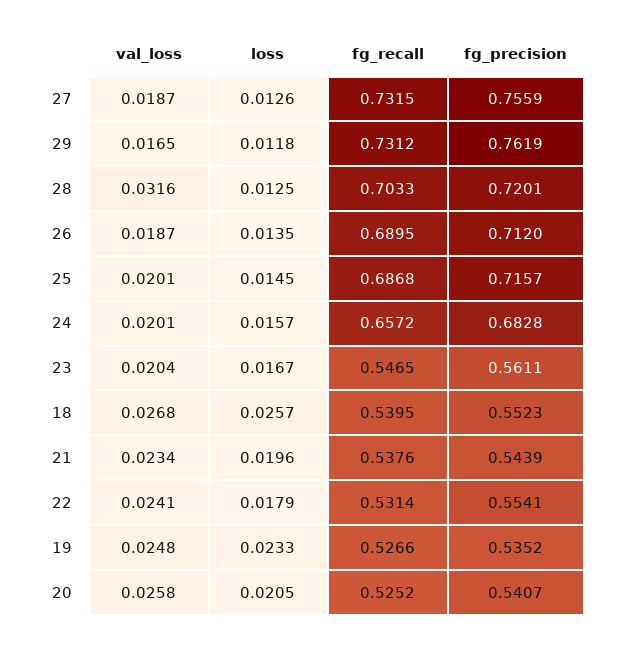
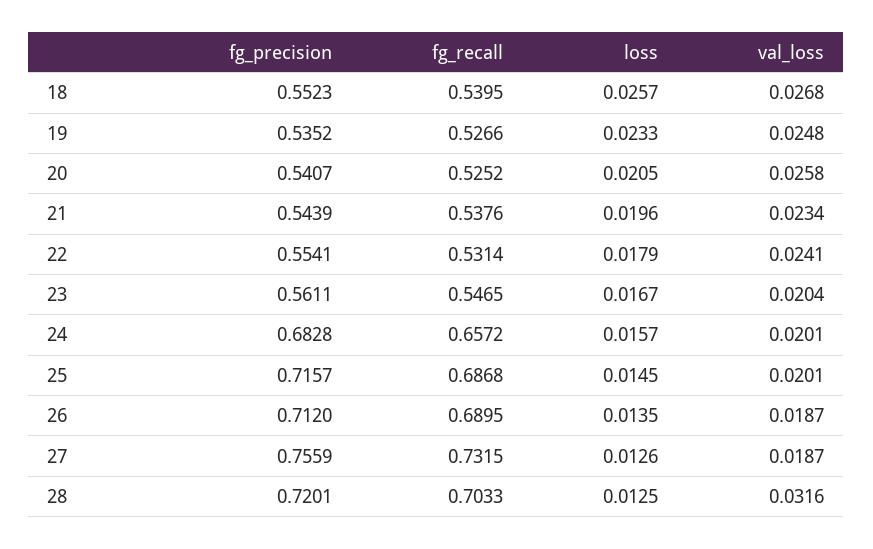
val_loss, 29: 0.0165 -> none
loss, 29: 0.0118 -> none
fg_recall, 29: 0.7312 -> none
fg_precision, 29: 0.7619 -> none

